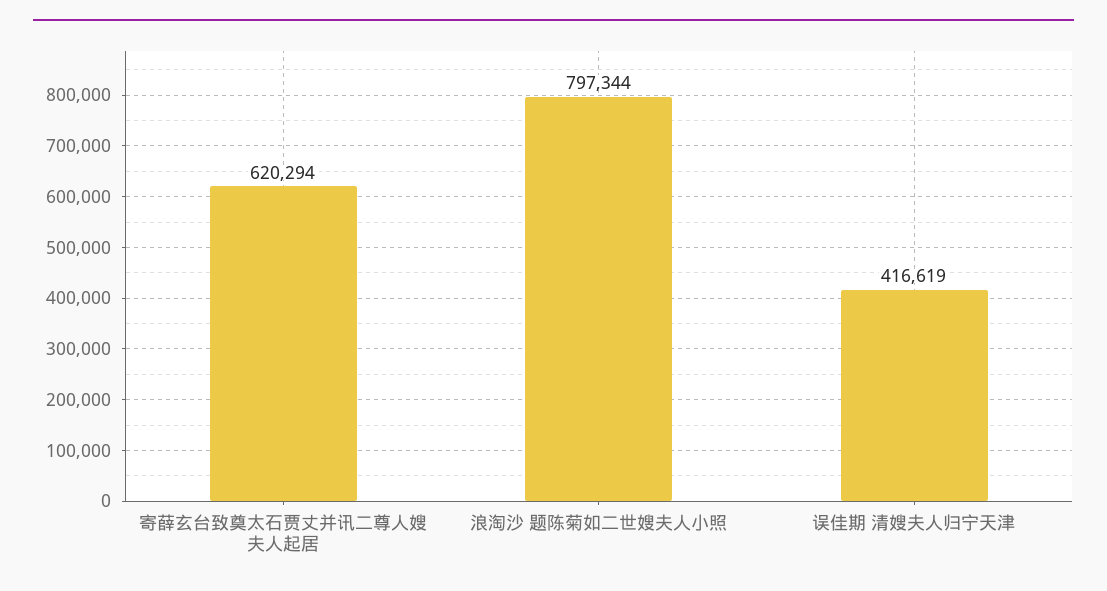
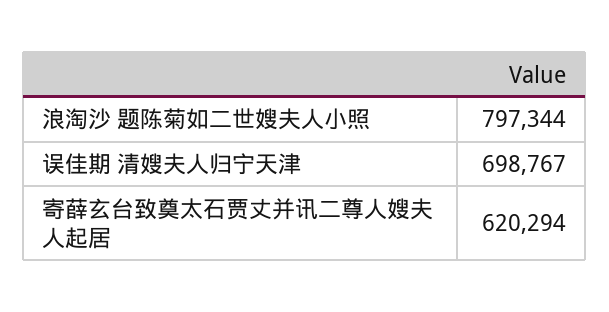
误佳期 清嫂夫人归宁天津: 416619 -> 698767

